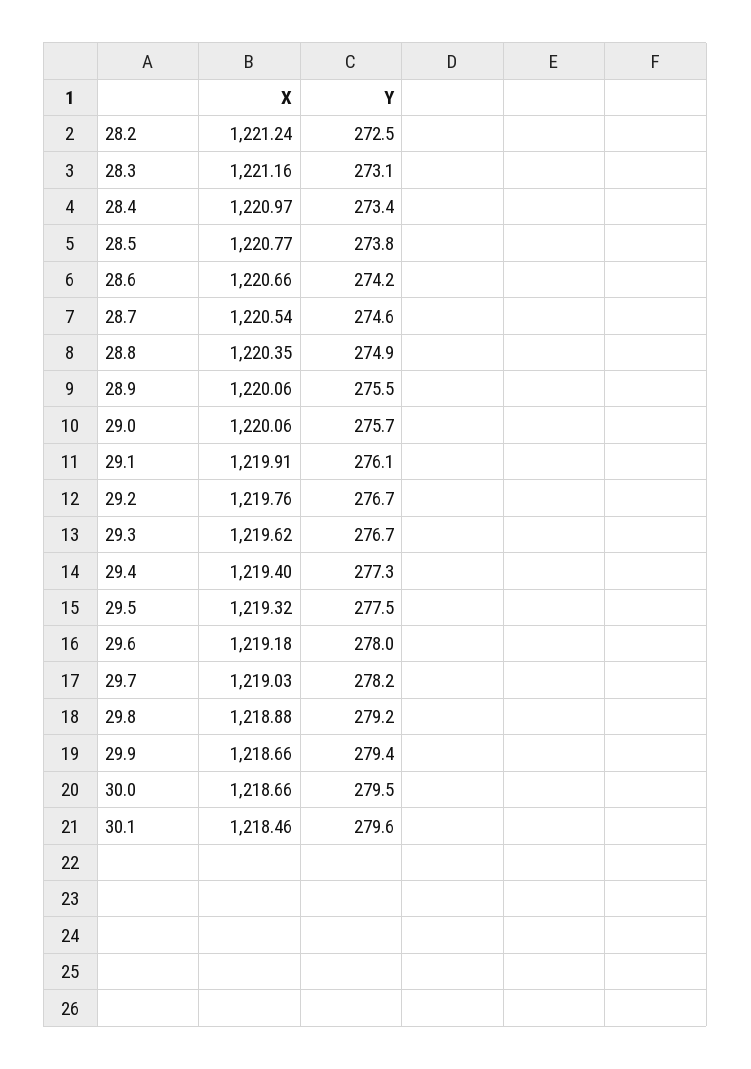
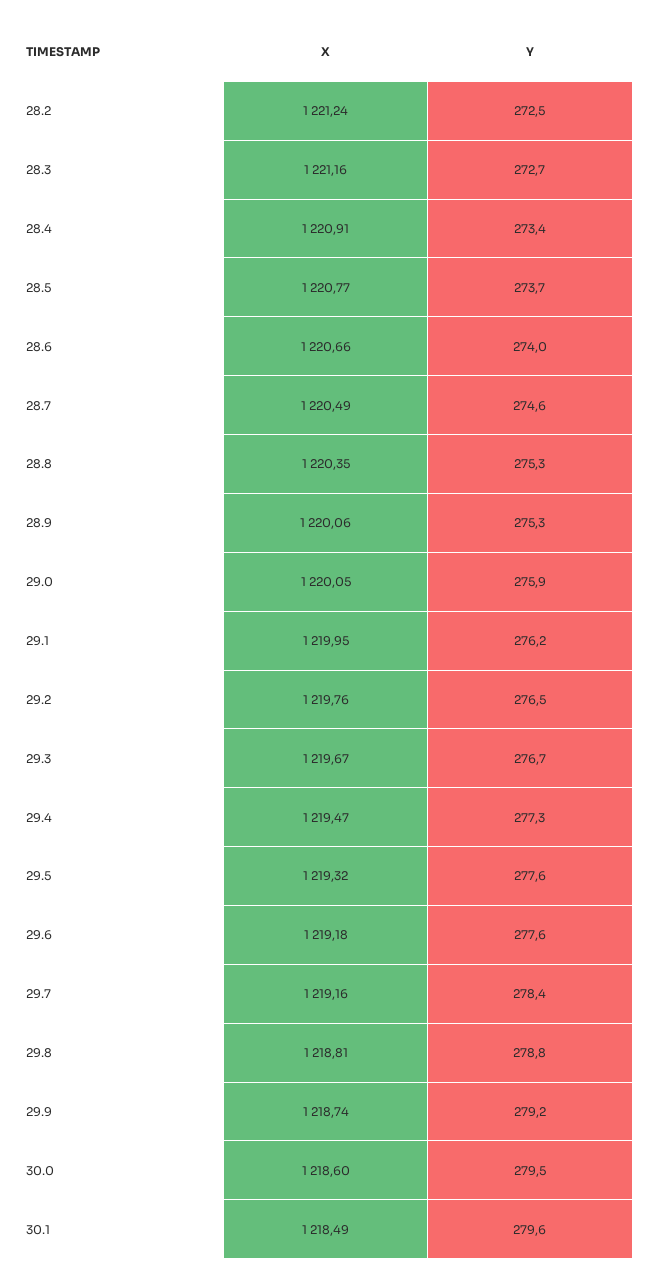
Y, 28.3: 273.1 -> 272.7
X, 28.4: 1220.97 -> 1220.91
Y, 28.5: 273.8 -> 273.7
Y, 28.6: 274.2 -> 274
X, 28.7: 1220.54 -> 1220.49
Y, 28.8: 274.9 -> 275.3
Y, 28.9: 275.5 -> 275.3
X, 29.0: 1220.06 -> 1220.05
Y, 29.0: 275.7 -> 275.9
X, 29.1: 1219.91 -> 1219.95
Y, 29.1: 276.1 -> 276.2
Y, 29.2: 276.7 -> 276.5
X, 29.3: 1219.62 -> 1219.67
X, 29.4: 1219.4 -> 1219.47
Y, 29.5: 277.5 -> 277.6
Y, 29.6: 278 -> 277.6
X, 29.7: 1219.03 -> 1219.16
Y, 29.7: 278.2 -> 278.4
X, 29.8: 1218.88 -> 1218.81
Y, 29.8: 279.2 -> 278.8
X, 29.9: 1218.66 -> 1218.74
Y, 29.9: 279.4 -> 279.2
X, 30.0: 1218.66 -> 1218.6
X, 30.1: 1218.46 -> 1218.49

